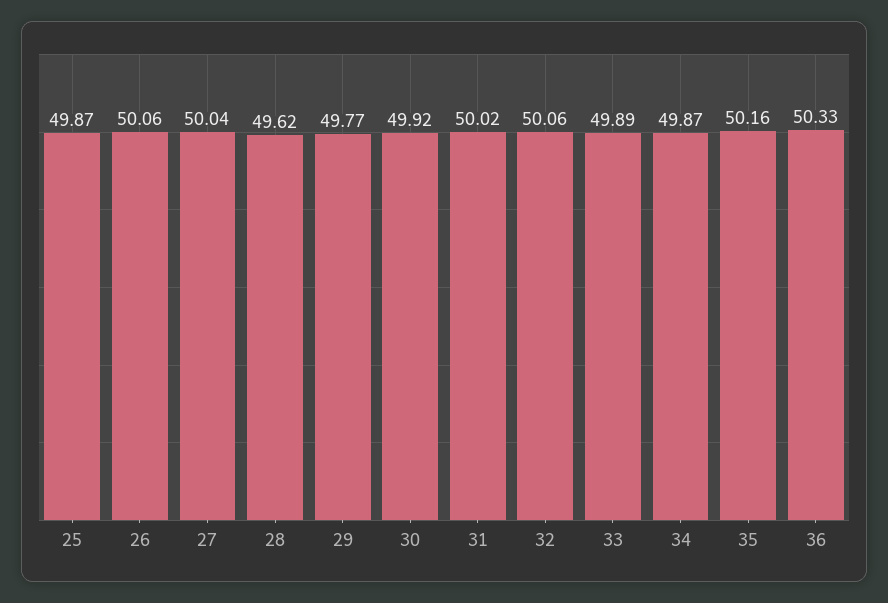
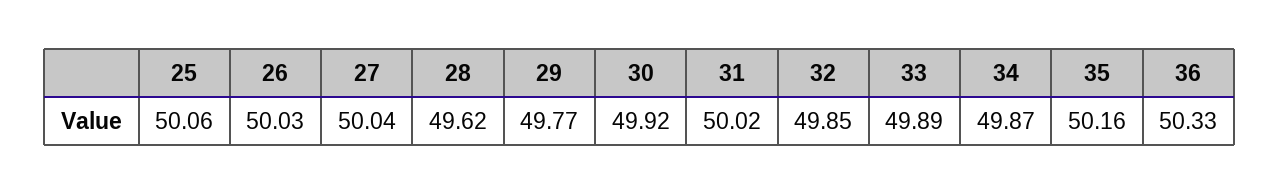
25: 49.87 -> 50.06
26: 50.06 -> 50.03
32: 50.06 -> 49.85

